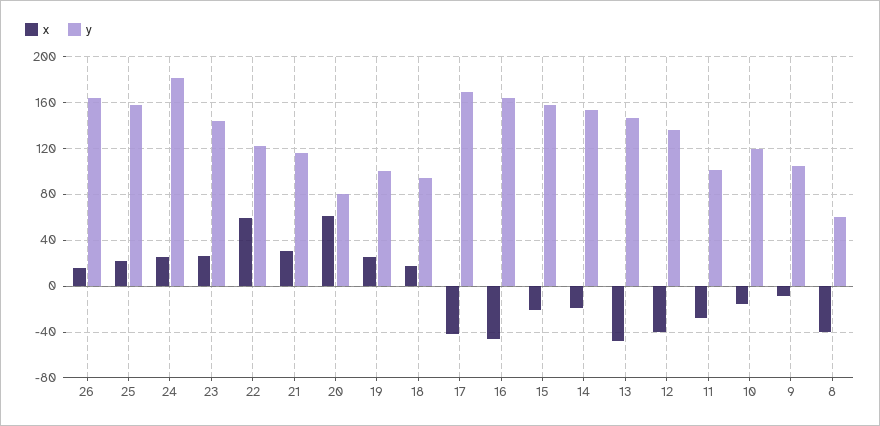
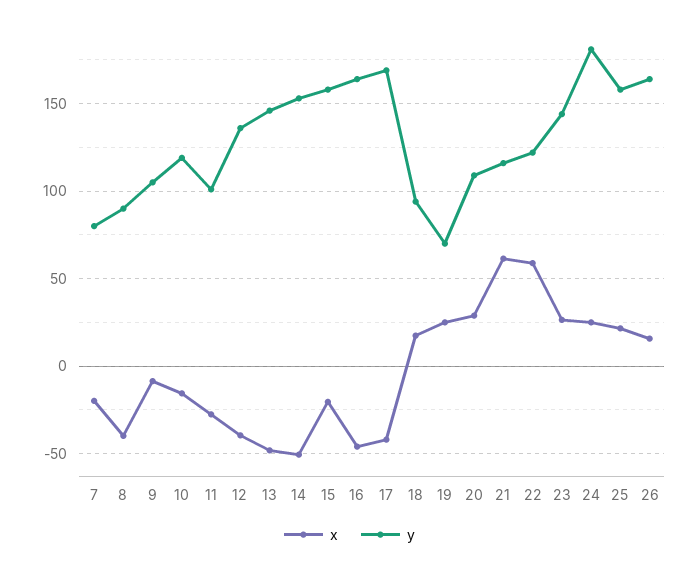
x, 21: 30 -> 60
x, 20: 60 -> 30
y, 20: 80 -> 110
y, 19: 100 -> 70
x, 14: -20 -> -50
y, 8: 60 -> 90
x, 7: none -> -20
y, 7: none -> 80

